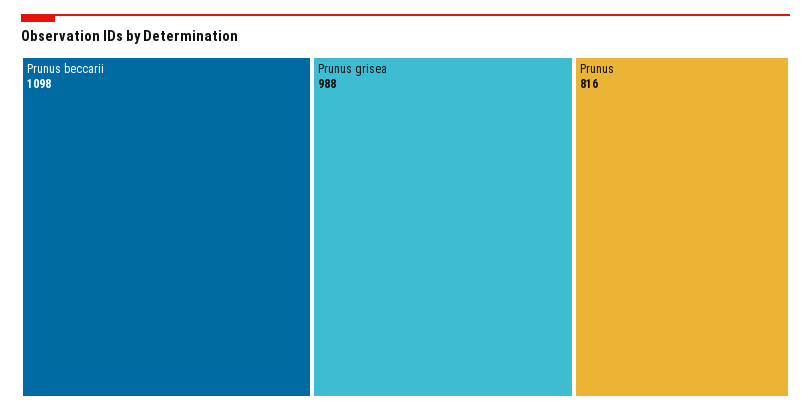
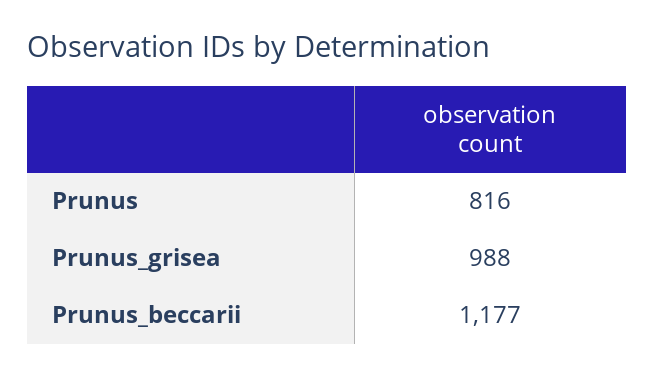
Prunus beccarii: 1098 -> 1177

